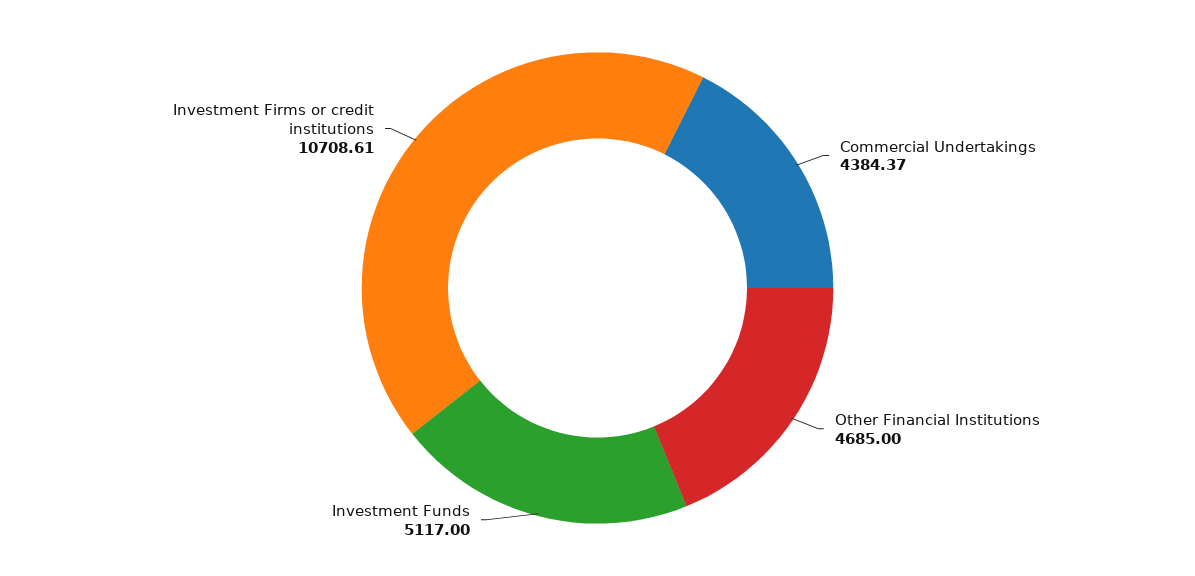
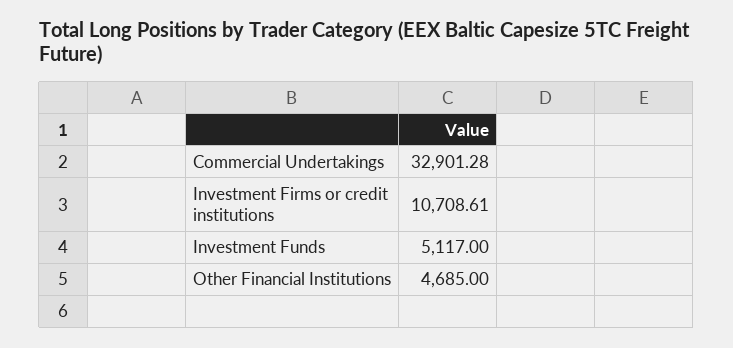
Commercial Undertakings: 4384.37 -> 32901.28

